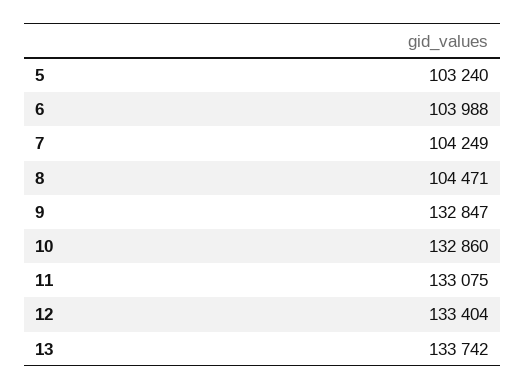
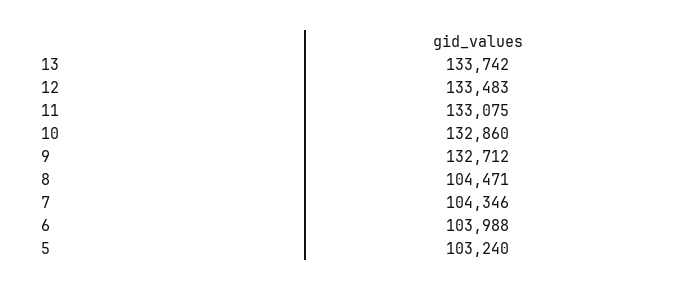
7: 104249 -> 104346
9: 132847 -> 132712
12: 133404 -> 133483

